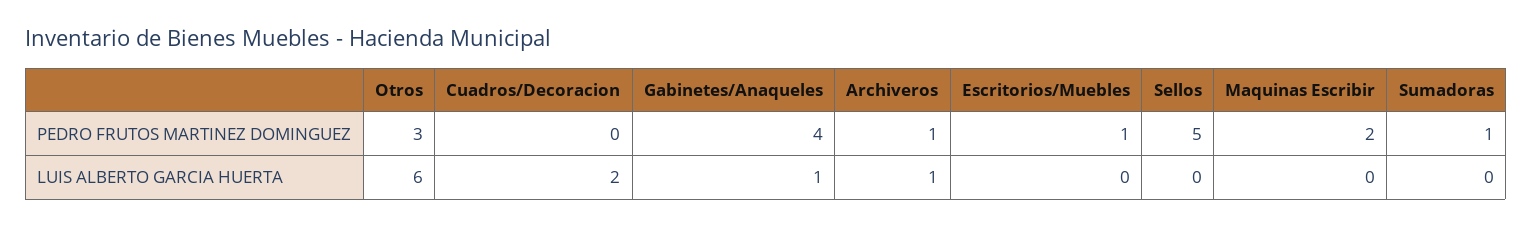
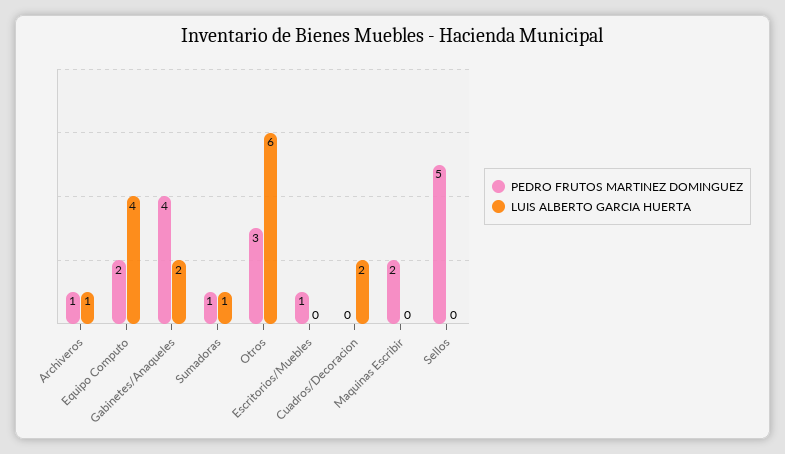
LUIS ALBERTO GARCIA HUERTA, Gabinetes/Anaqueles: 1 -> 2
LUIS ALBERTO GARCIA HUERTA, Sumadoras: 0 -> 1
PEDRO FRUTOS MARTINEZ DOMINGUEZ, Equipo Computo: none -> 2
LUIS ALBERTO GARCIA HUERTA, Equipo Computo: none -> 4

